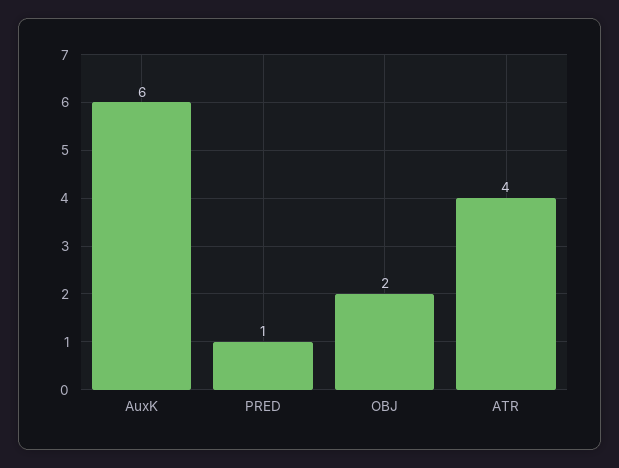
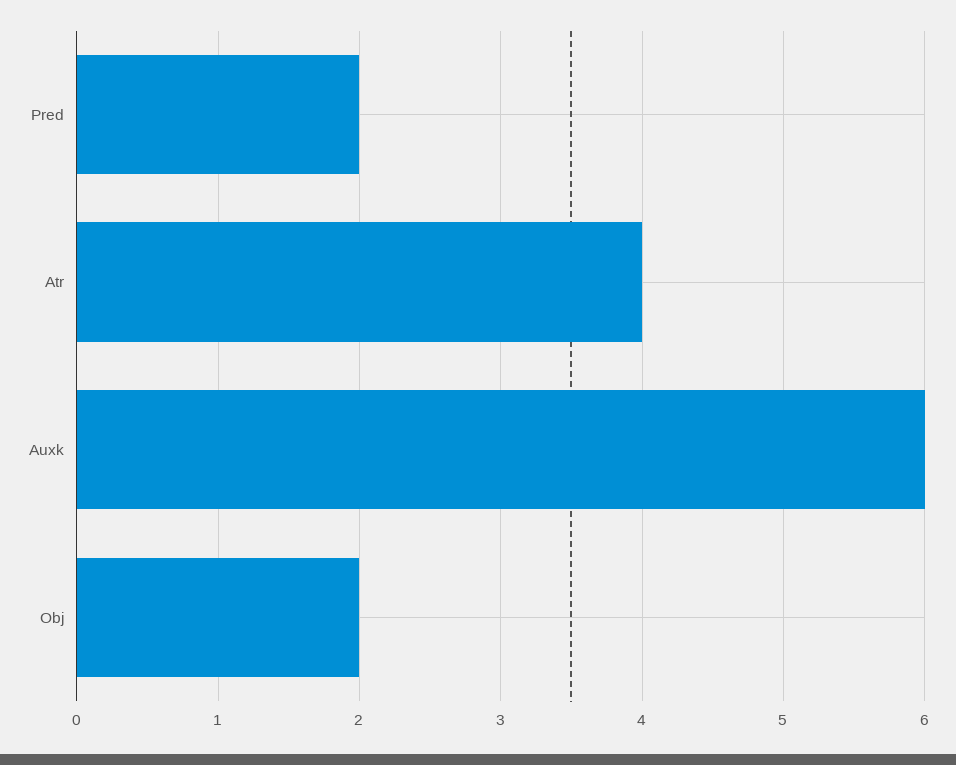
PRED: 1 -> 2

